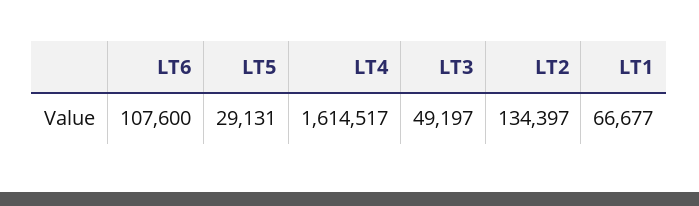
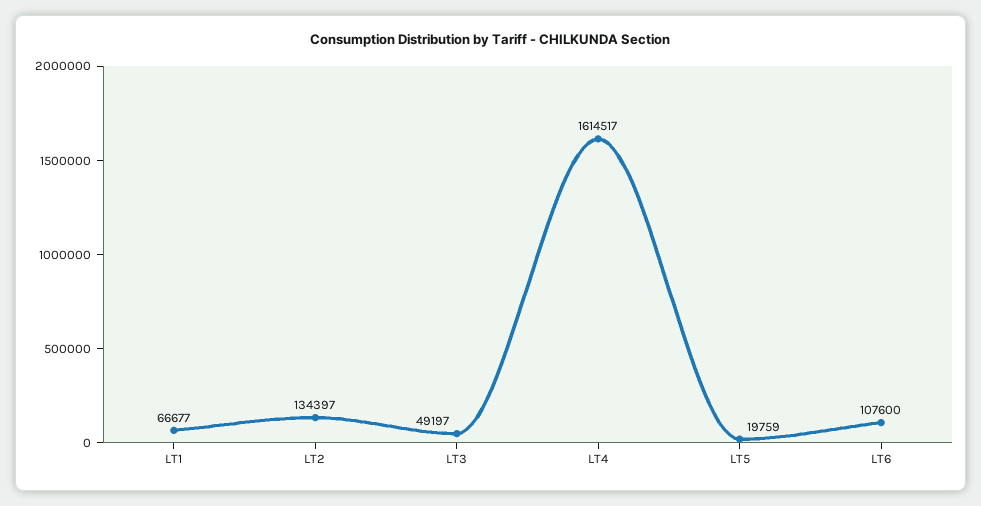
LT5: 29131 -> 19759

